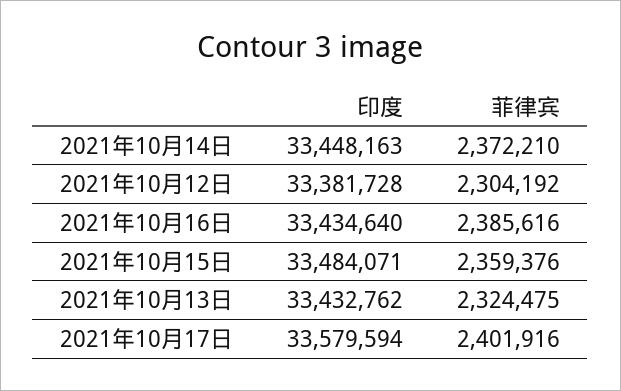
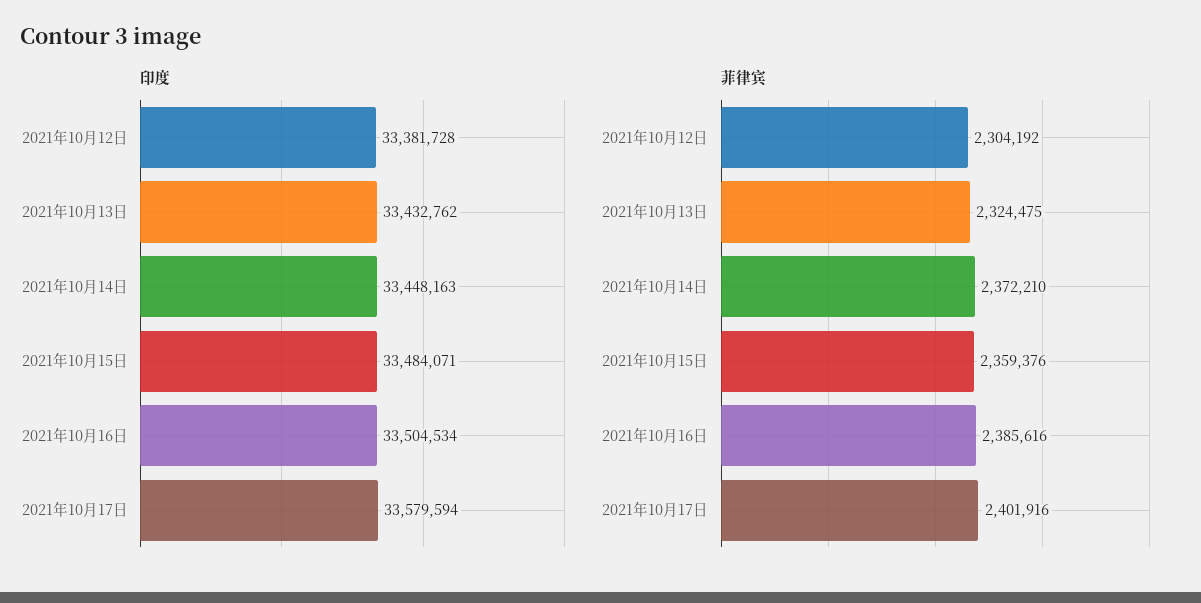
印度, 2021年10月16日: 33434640 -> 33504534

